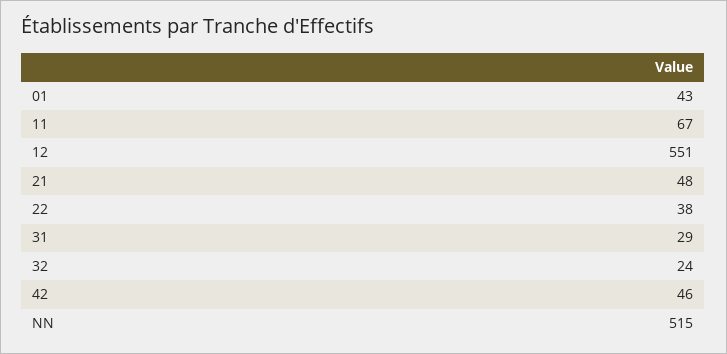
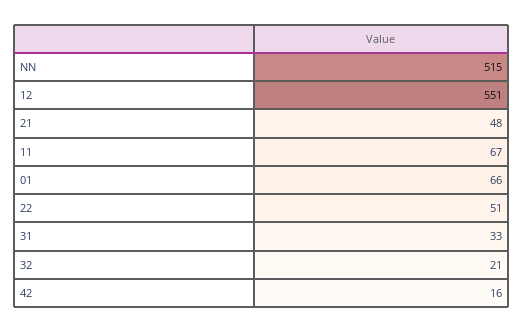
01: 43 -> 66
22: 38 -> 51
31: 29 -> 33
32: 24 -> 21
42: 46 -> 16

